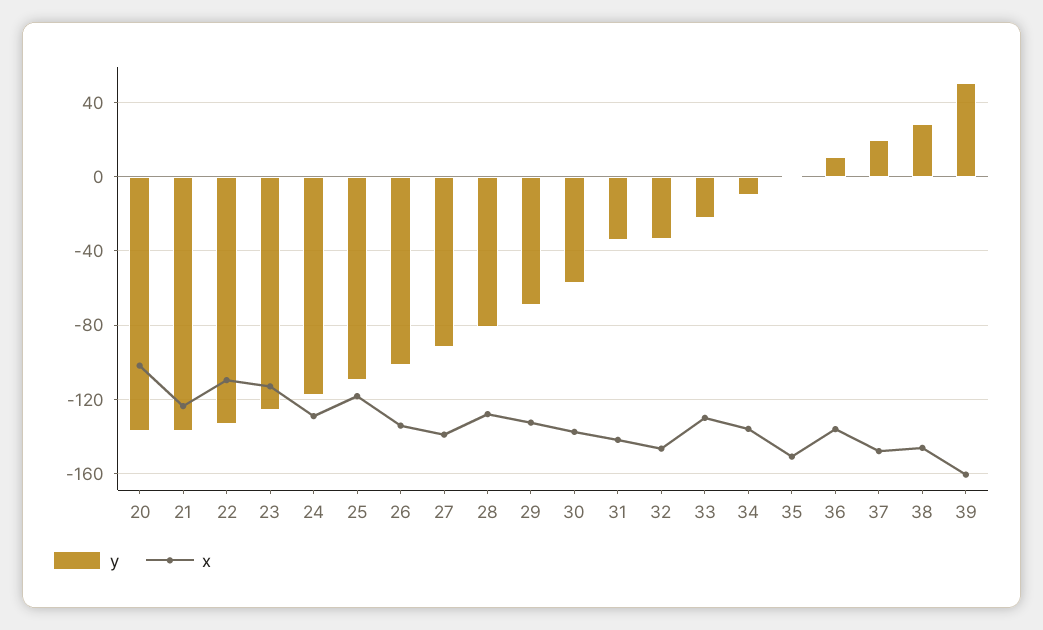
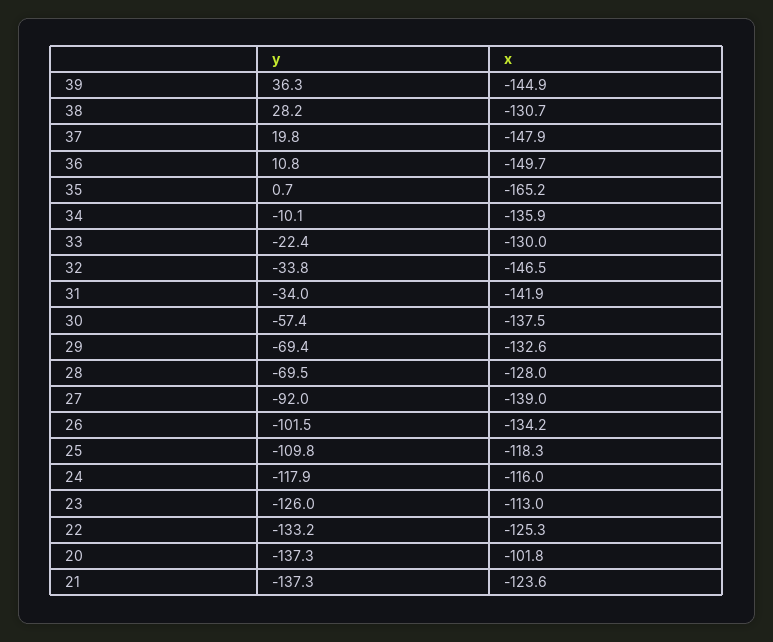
x, 22: -110 -> -125.3
x, 24: -130 -> -116
y, 28: -80 -> -69.5
x, 35: -150 -> -165.2
x, 36: -135 -> -149.7
x, 38: -145 -> -130.7
y, 39: 50 -> 36.3
x, 39: -160 -> -144.9

